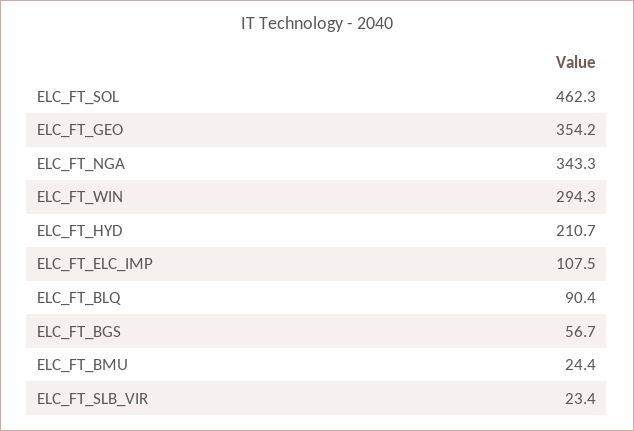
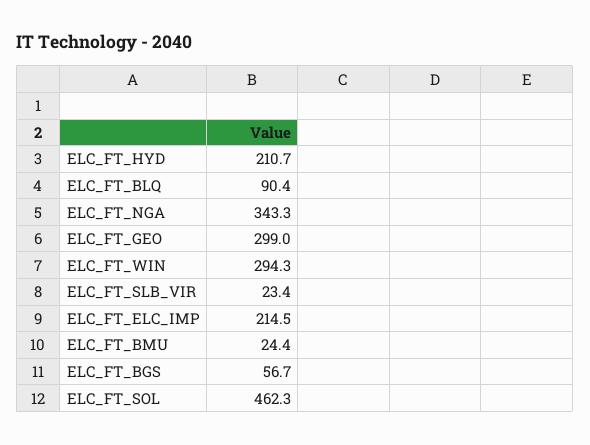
ELC_FT_GEO: 354.2 -> 299
ELC_FT_ELC_IMP: 107.5 -> 214.5

